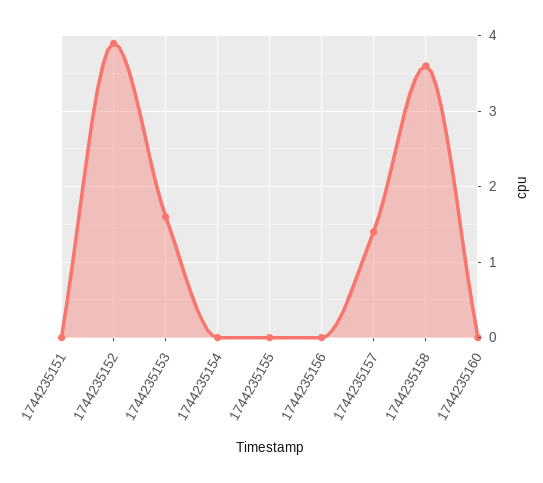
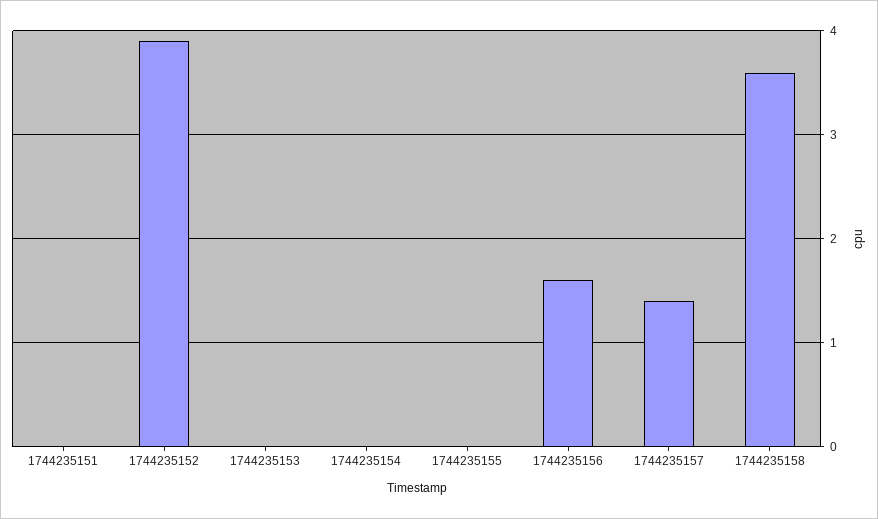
1744235153: 1.6 -> 0
1744235156: 0 -> 1.6
1744235160: 0 -> none

